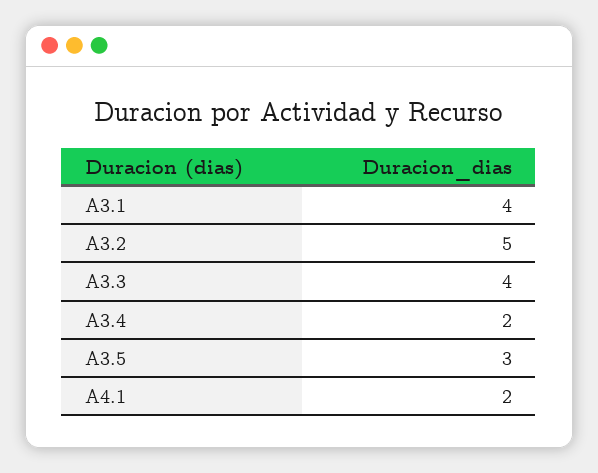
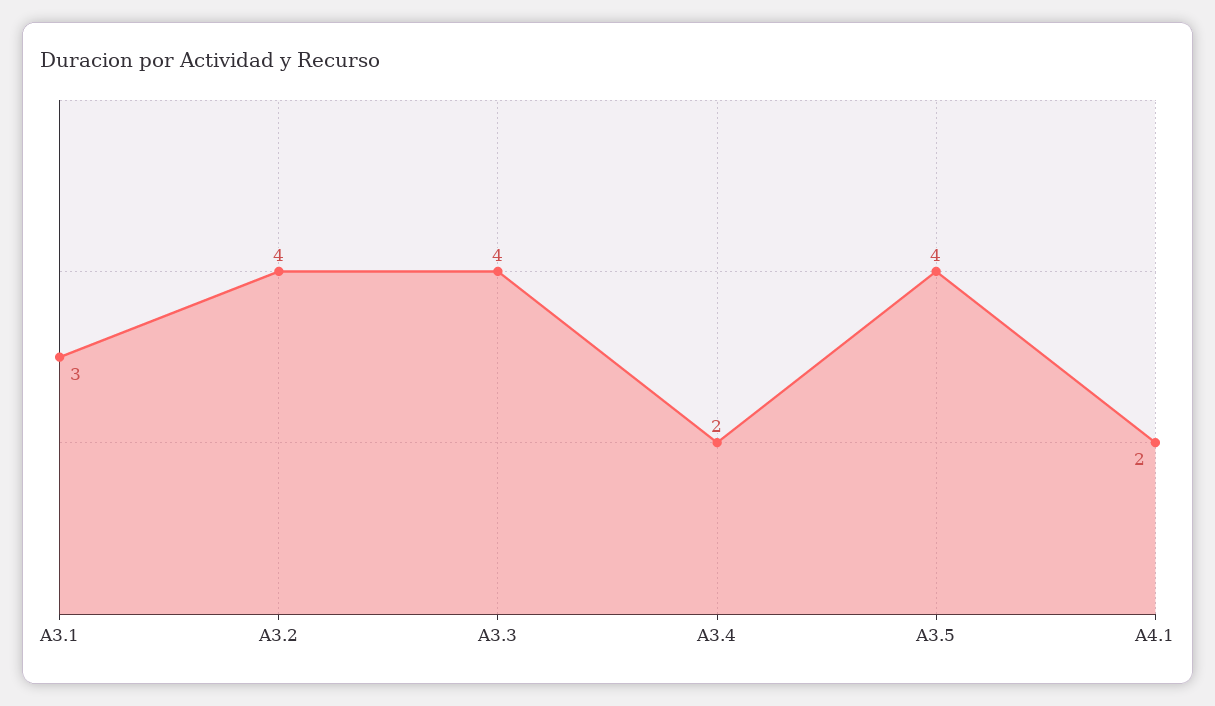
A3.1: 4 -> 3
A3.2: 5 -> 4
A3.5: 3 -> 4

